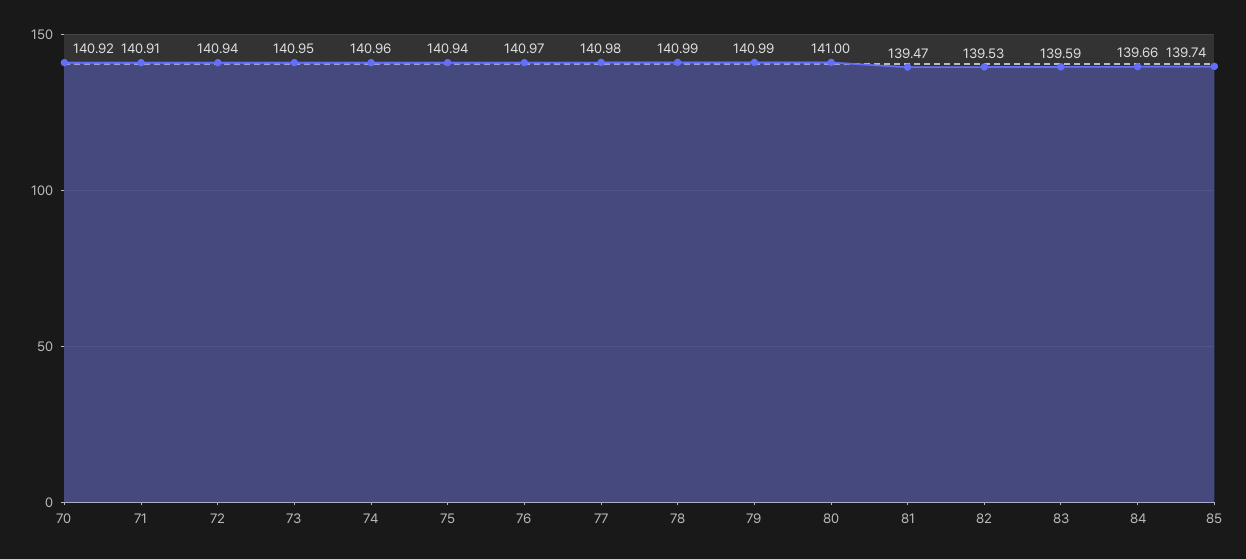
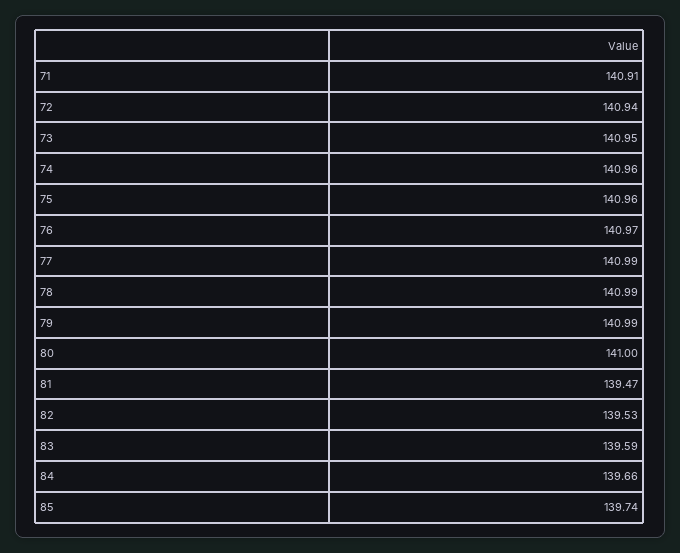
70: 140.92 -> none
75: 140.94 -> 140.96
77: 140.98 -> 140.99

